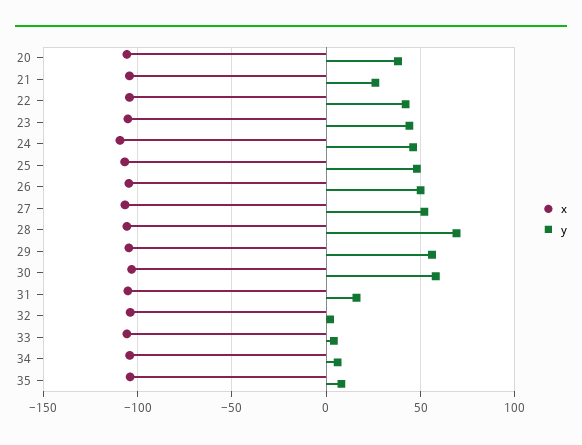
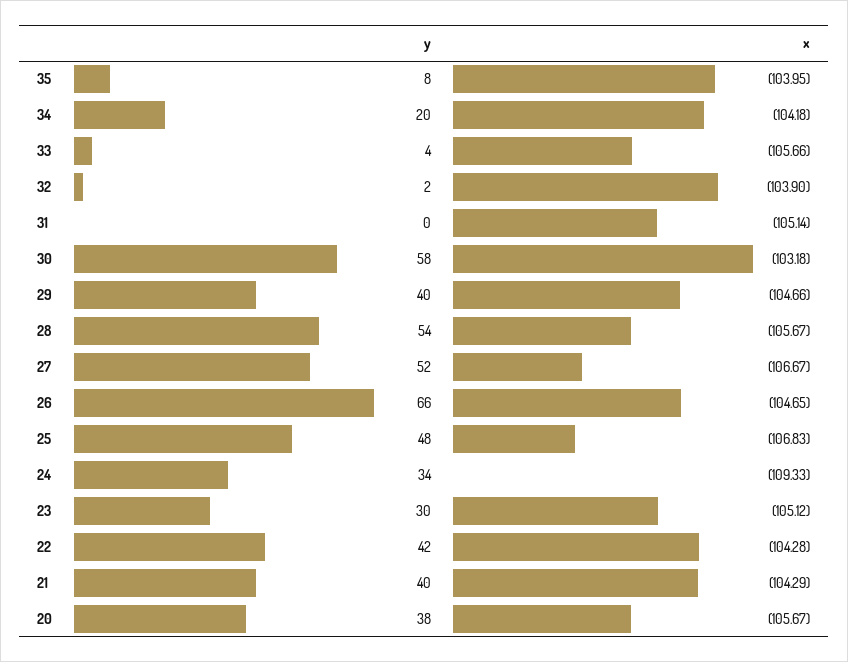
y, 21: 25 -> 40
y, 23: 45 -> 30
y, 24: 45 -> 34
y, 26: 50 -> 66
y, 28: 70 -> 54
y, 29: 55 -> 40
y, 31: 15 -> 0
y, 34: 5 -> 20

